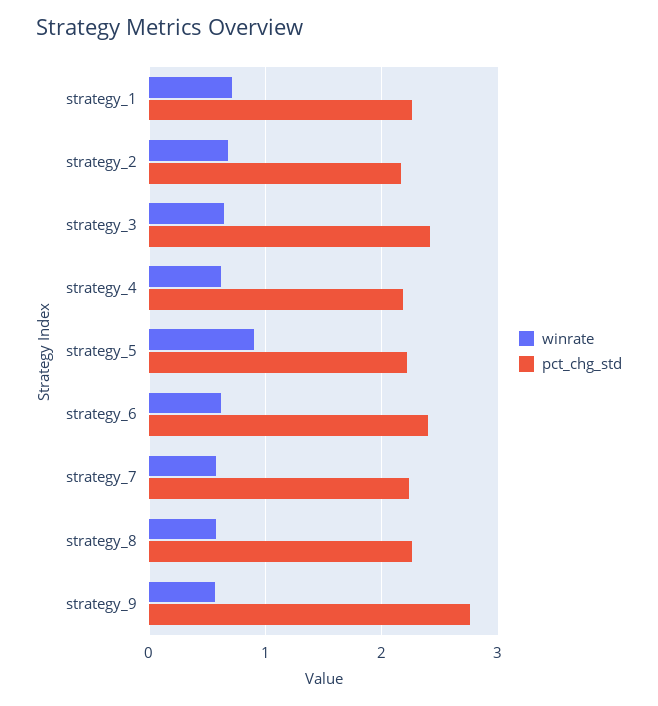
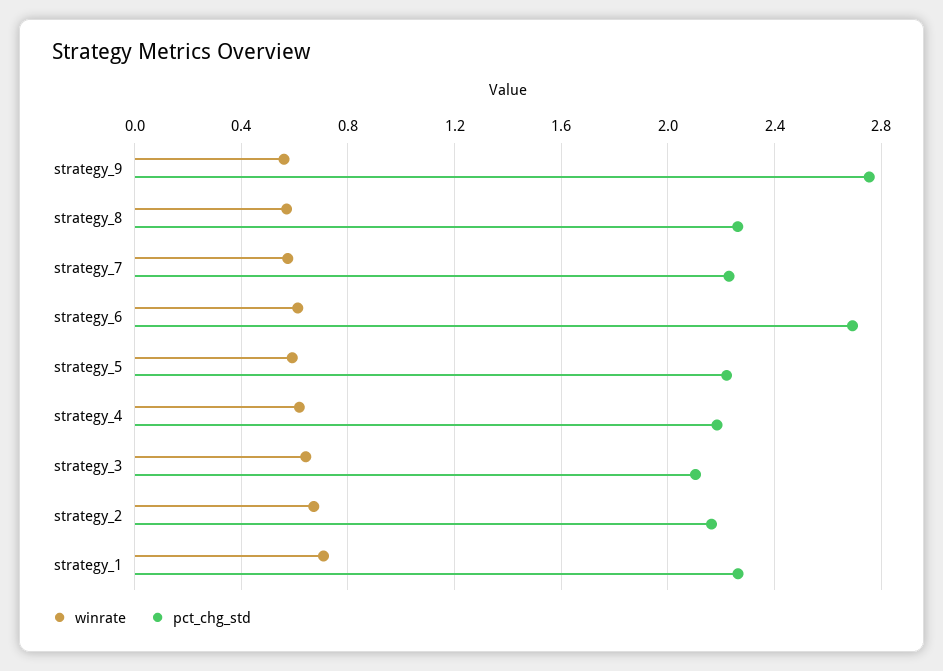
pct_chg_std, strategy_3: 2.4 -> 2.1
winrate, strategy_5: 0.9 -> 0.6
pct_chg_std, strategy_6: 2.4 -> 2.7

